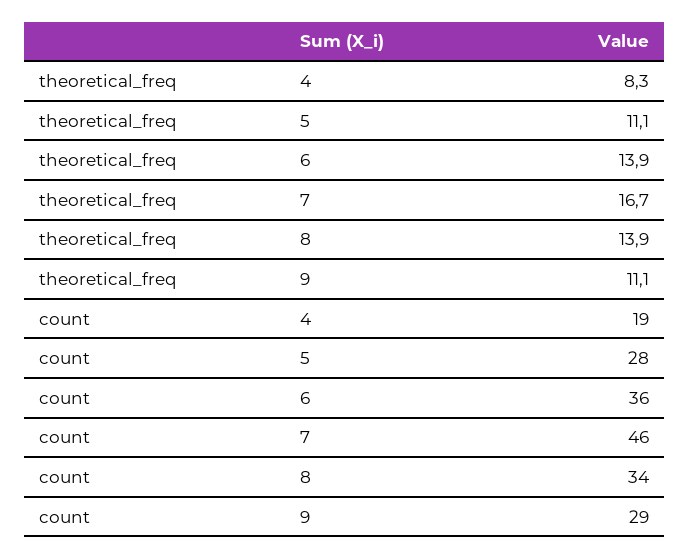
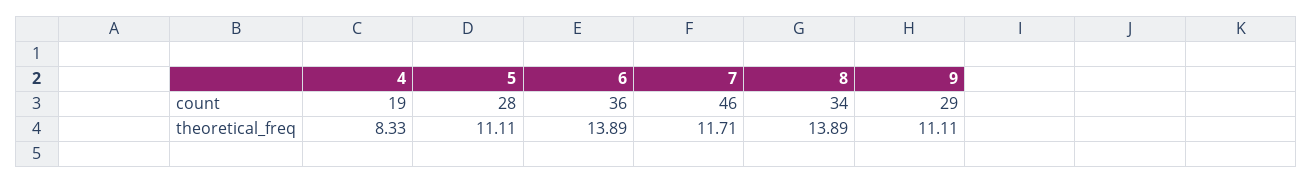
theoretical_freq, 7: 16.7 -> 11.71

